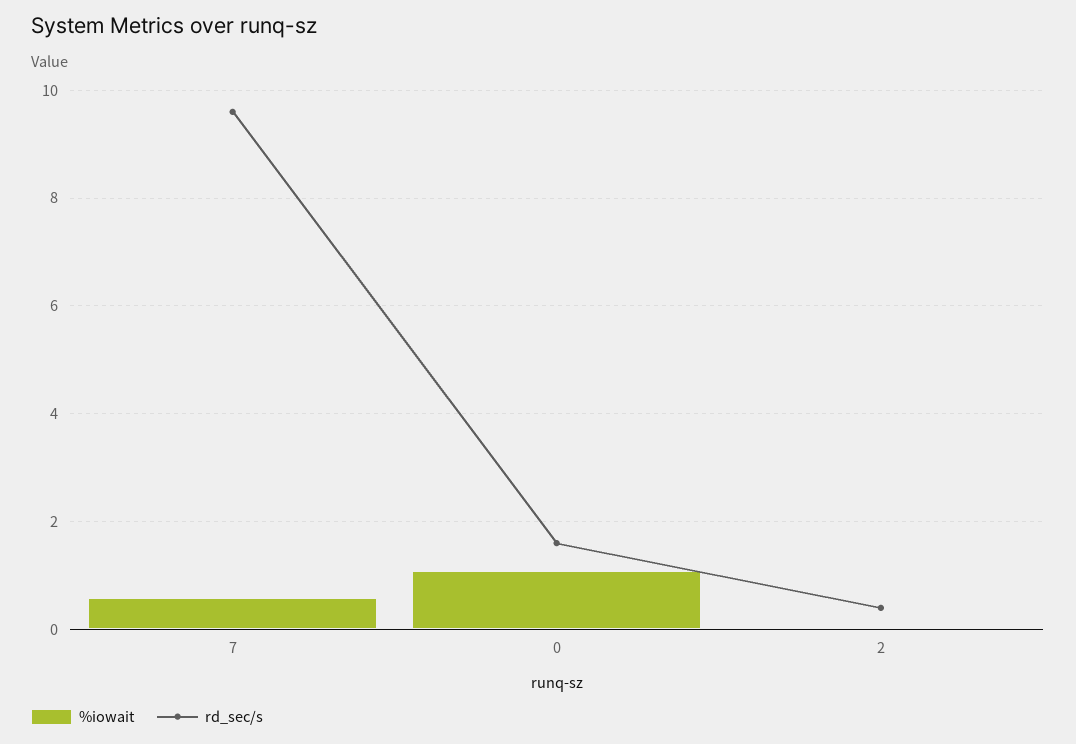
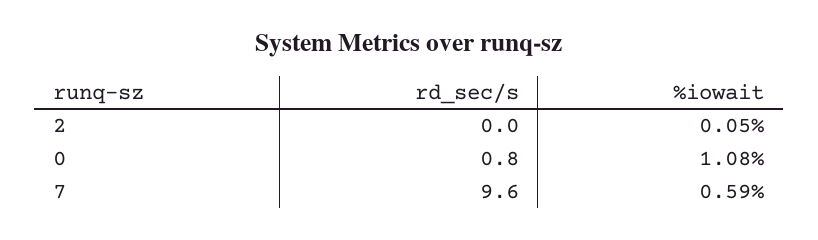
rd_sec/s, 0: 1.6 -> 0.8
rd_sec/s, 2: 0.4 -> 0

